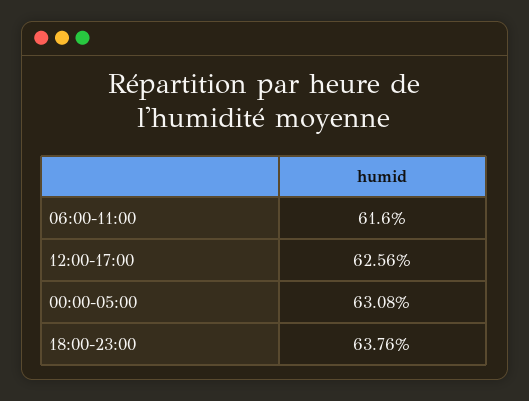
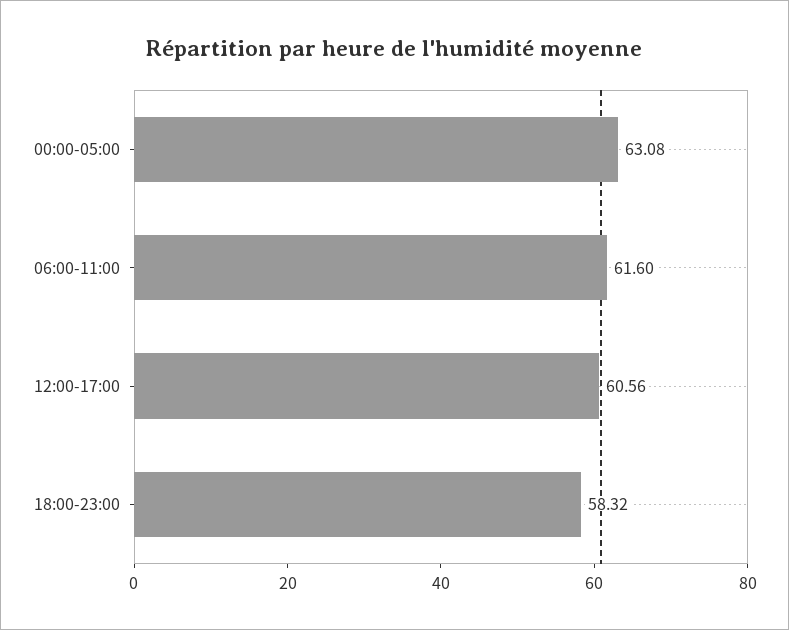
12:00-17:00: 62.56 -> 60.56
18:00-23:00: 63.76 -> 58.32

